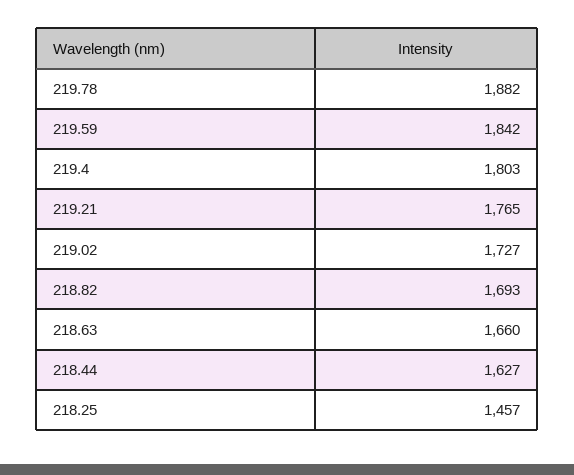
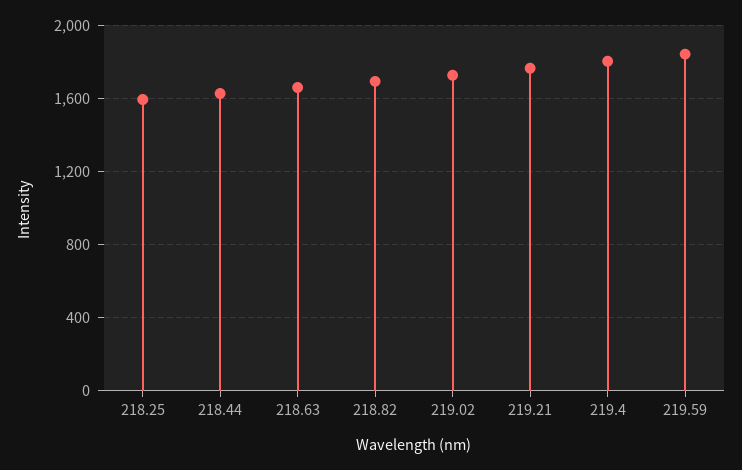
219.78: 1882 -> none
218.25: 1457 -> 1600

